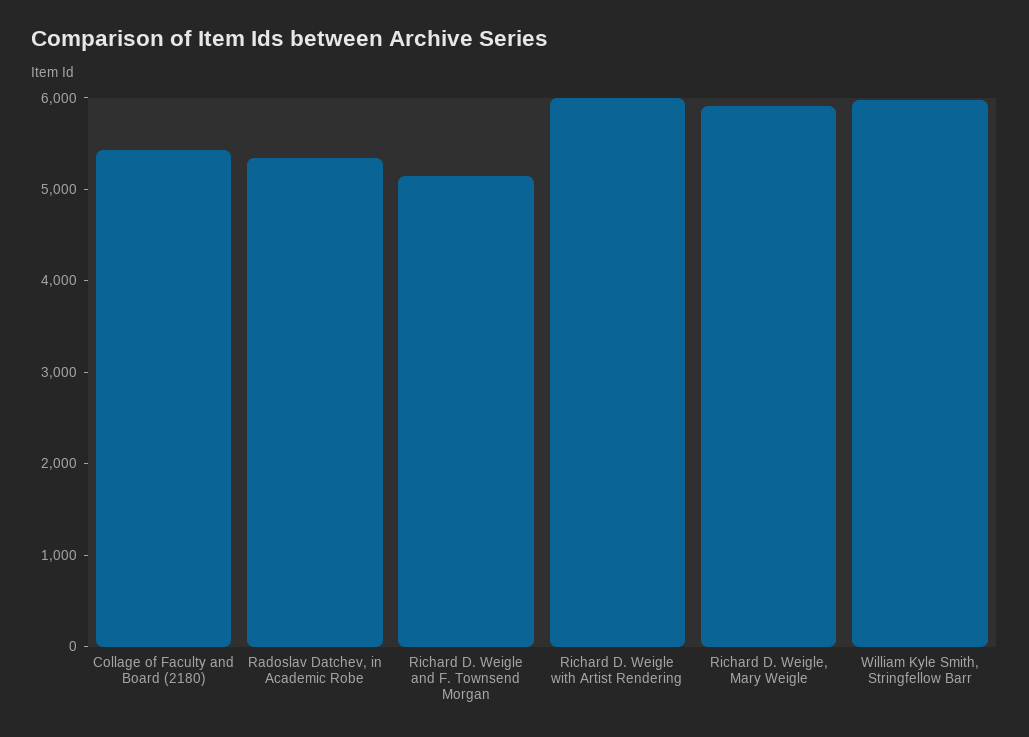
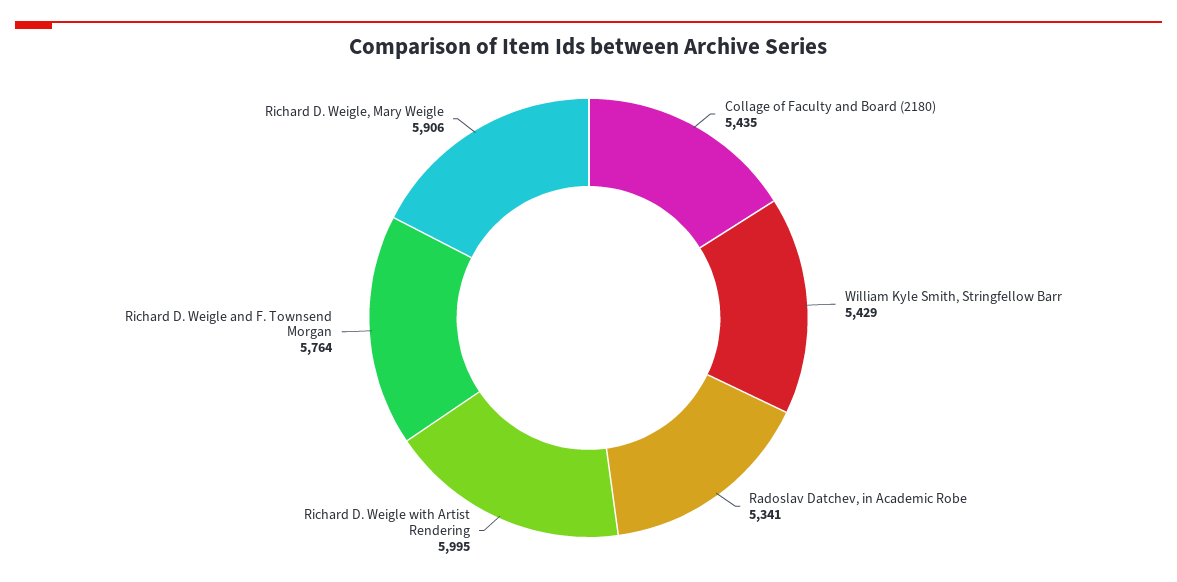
Richard D. Weigle and F. Townsend Morgan: 5200 -> 5764
William Kyle Smith, Stringfellow Barr: 6000 -> 5429

